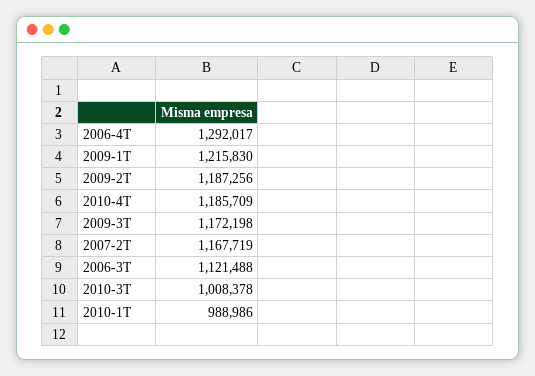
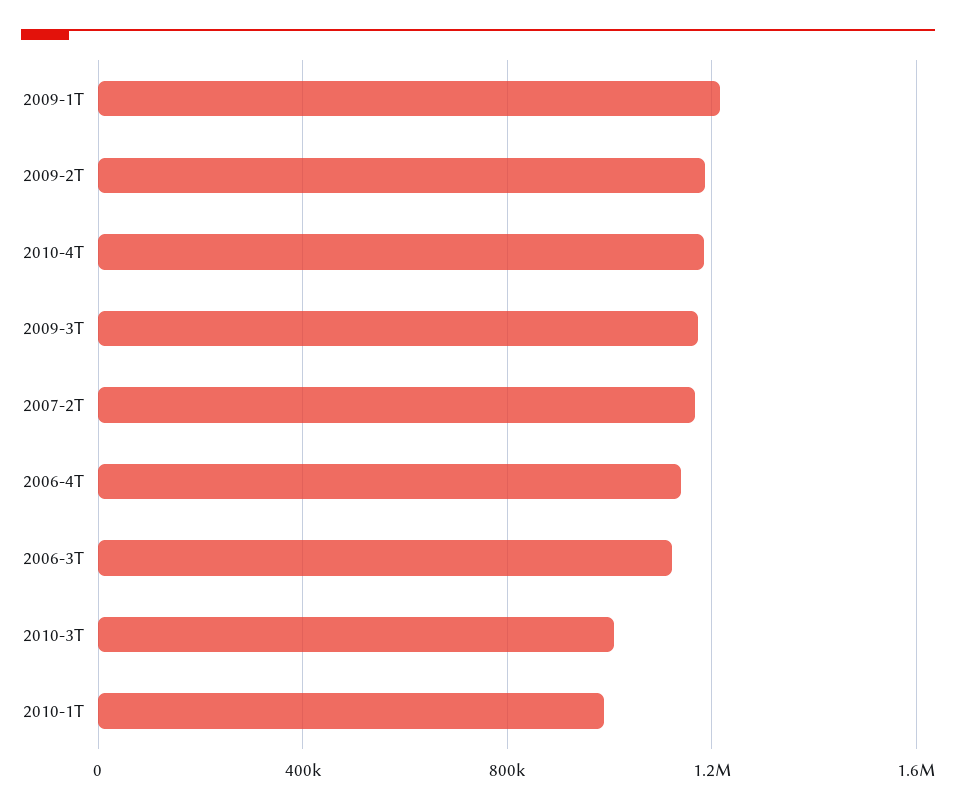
2006-4T: 1292017 -> 1150000

